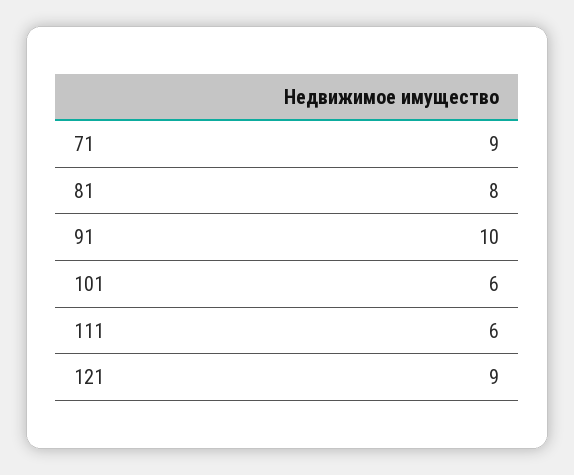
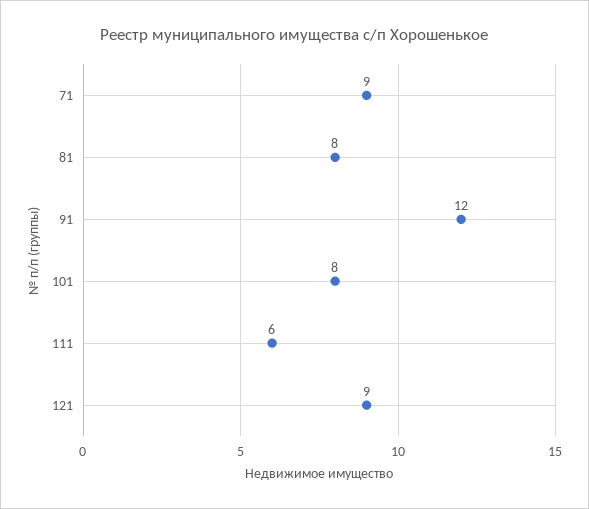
91: 10 -> 12
101: 6 -> 8

